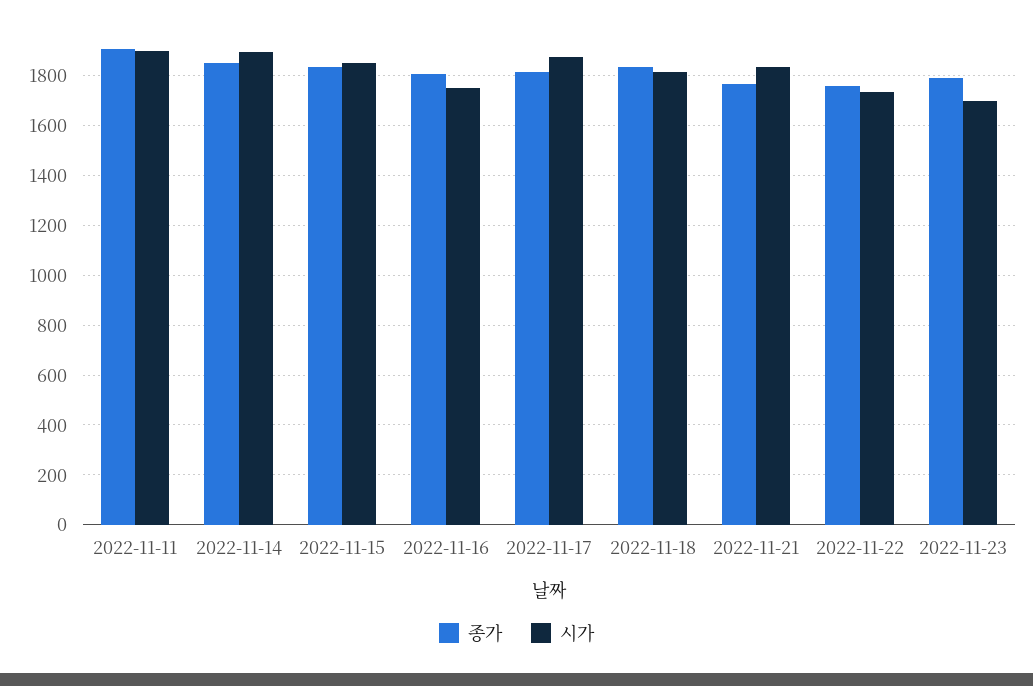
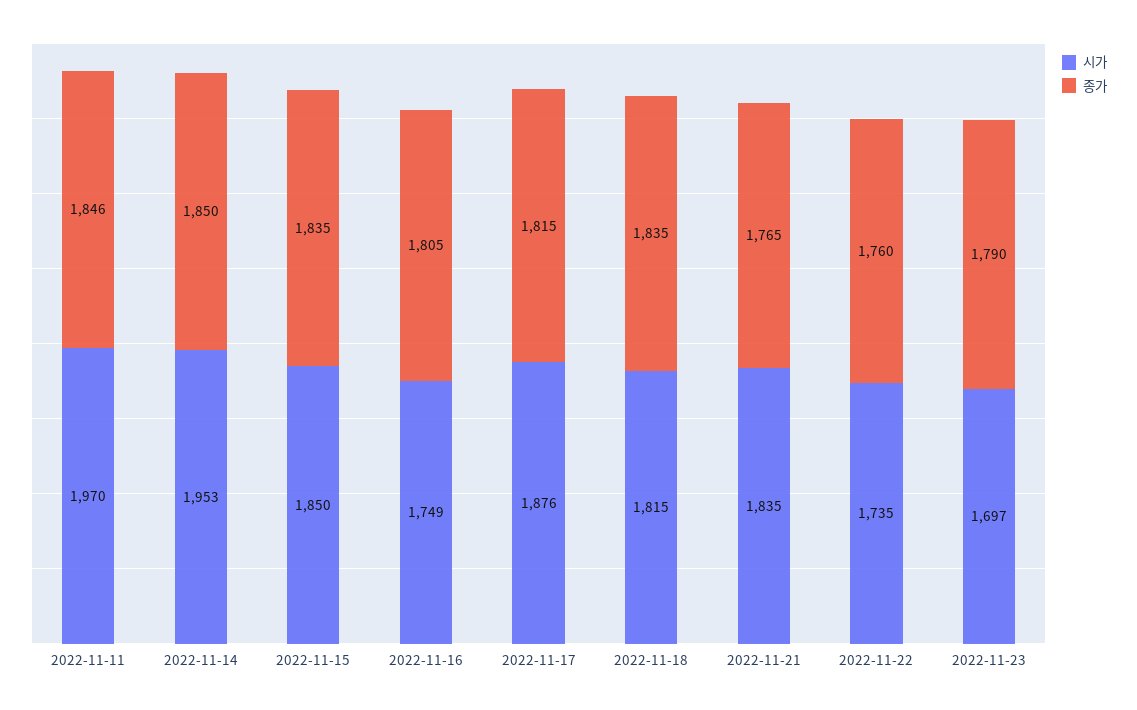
종가, 2022-11-11: 1900 -> 1846
시가, 2022-11-11: 1900 -> 1970
시가, 2022-11-14: 1900 -> 1953

